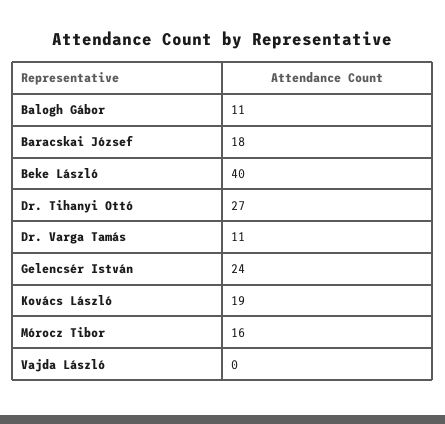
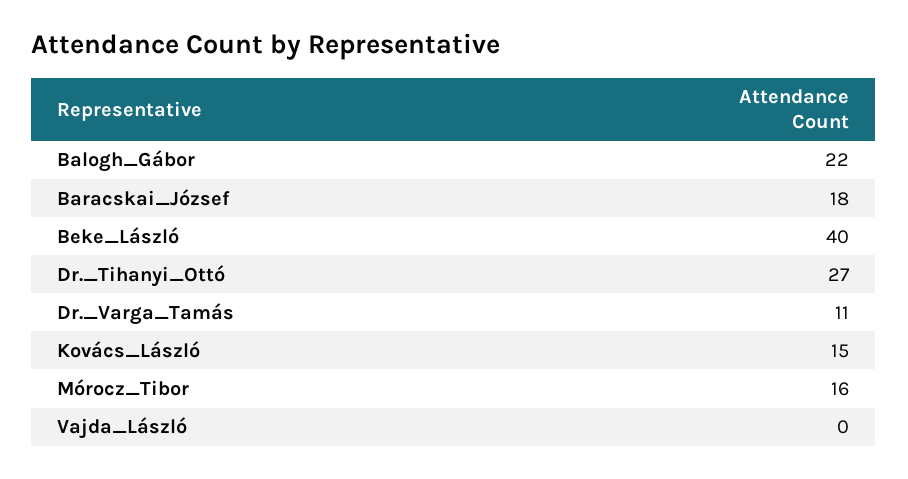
Balogh Gábor: 11 -> 22
Gelencsér István: 24 -> none
Kovács László: 19 -> 15

